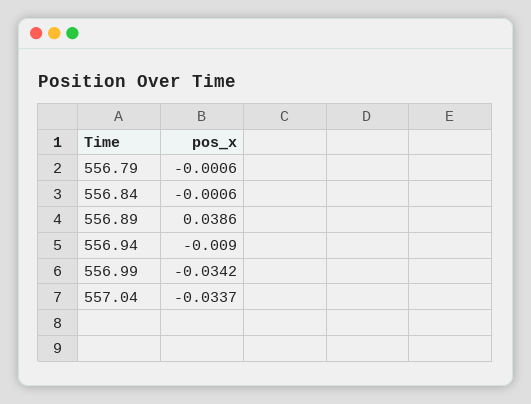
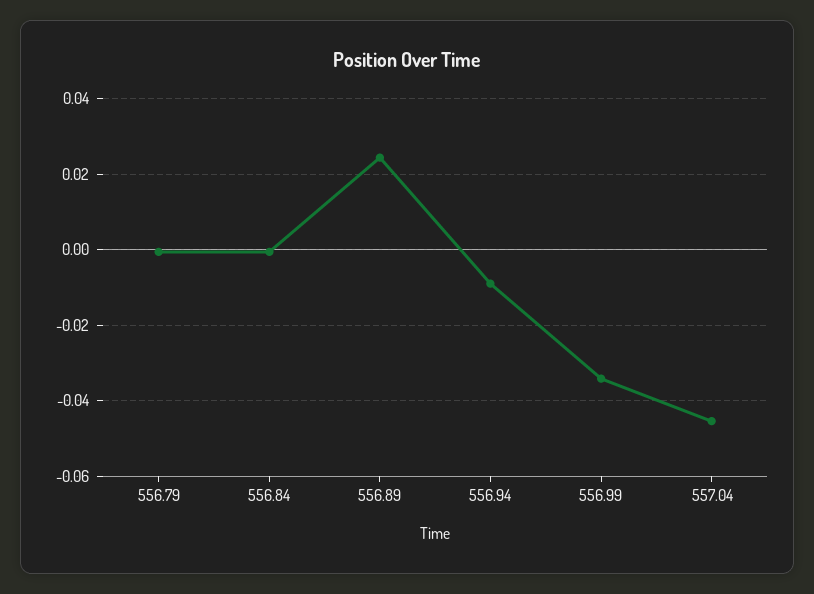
556.89: 0.0386 -> 0.024
557.04: -0.0337 -> -0.046

